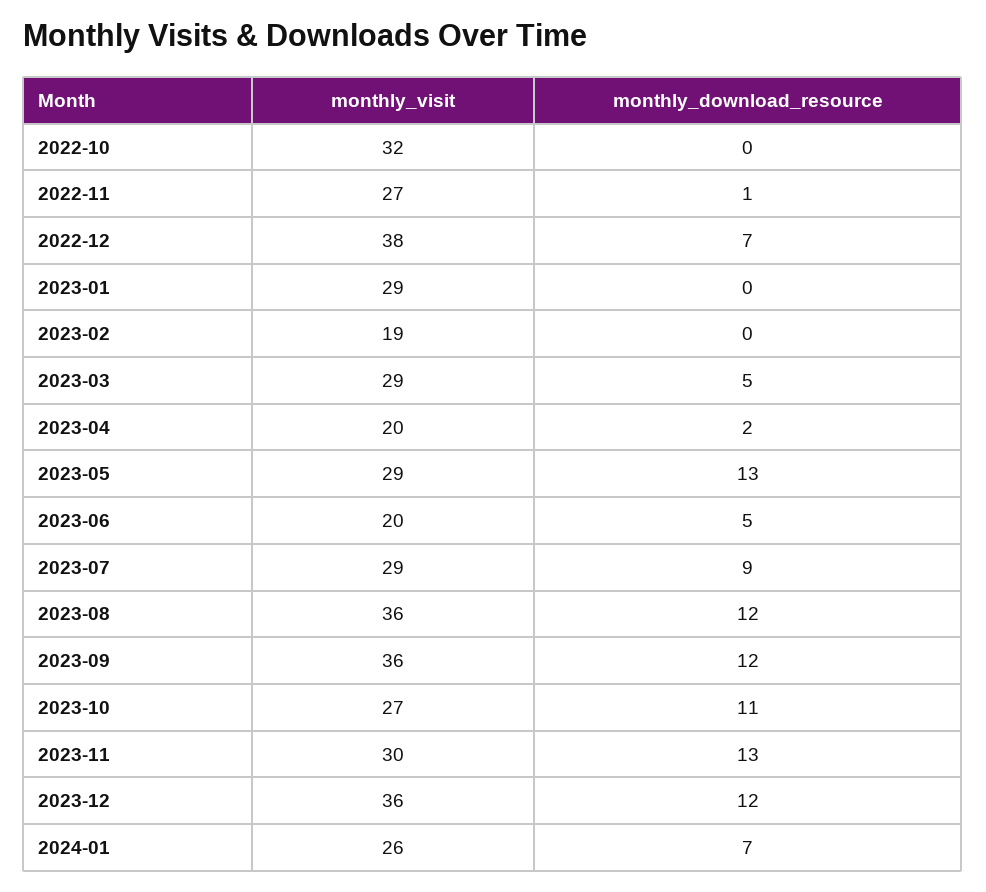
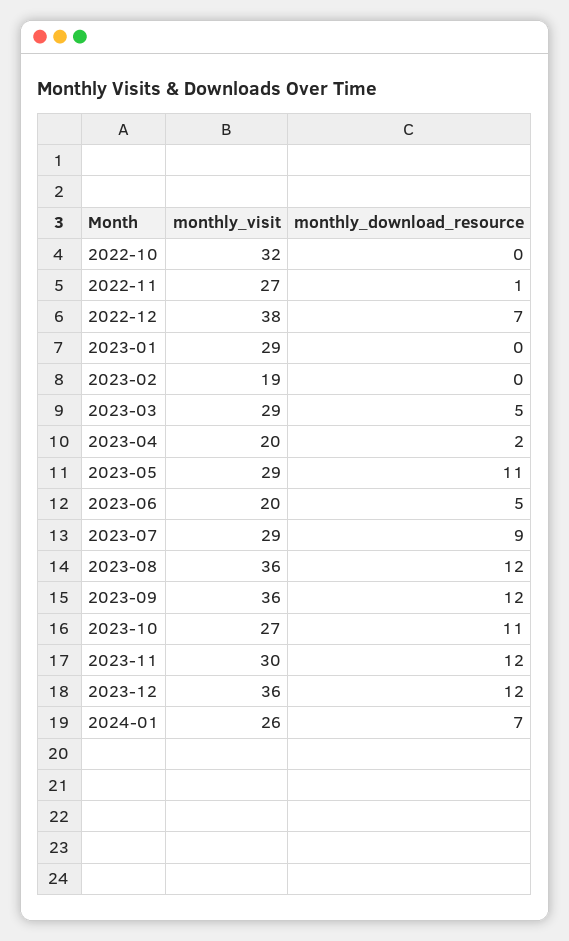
monthly_download_resource, 2023-05: 13 -> 11
monthly_download_resource, 2023-11: 13 -> 12

